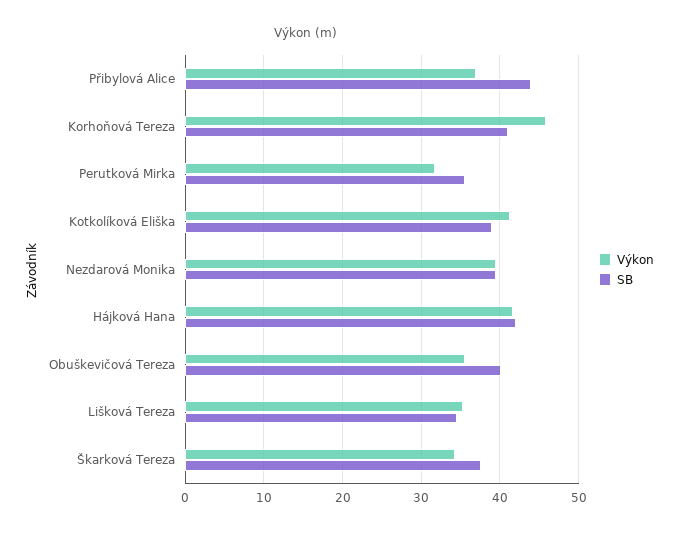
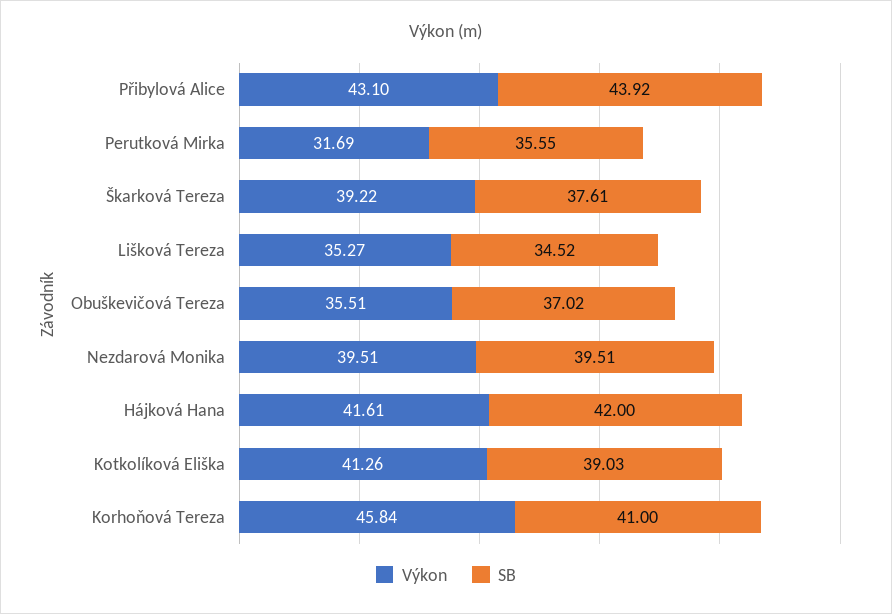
Výkon, Přibylová Alice: 37 -> 43.1
SB, Obuškevičová Tereza: 40 -> 37.02
Výkon, Škarková Tereza: 34 -> 39.22

